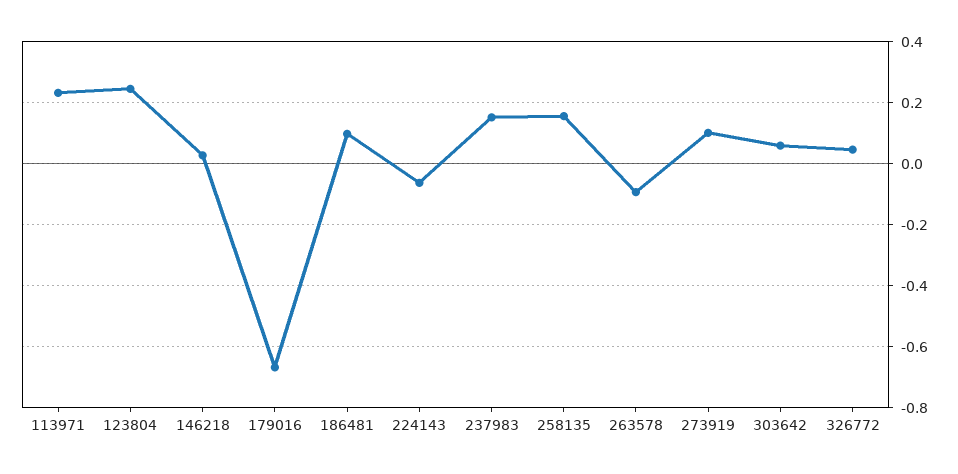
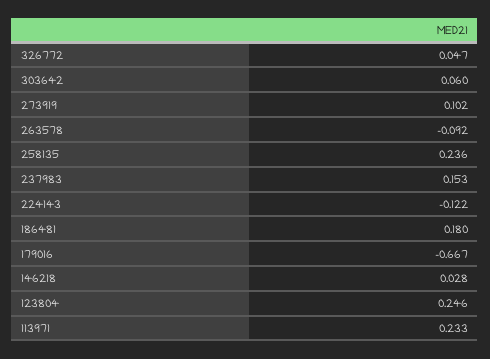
186481: 0.1 -> 0.18
224143: -0.06 -> -0.122
258135: 0.16 -> 0.236

